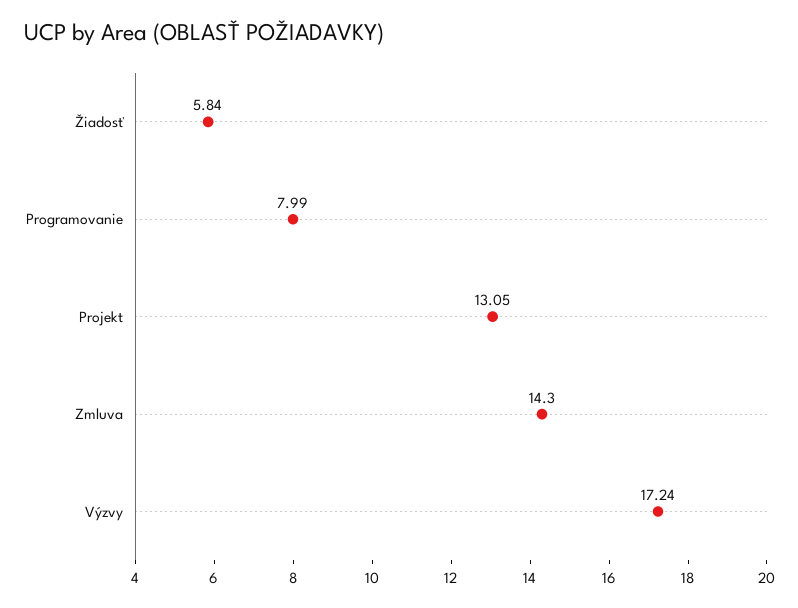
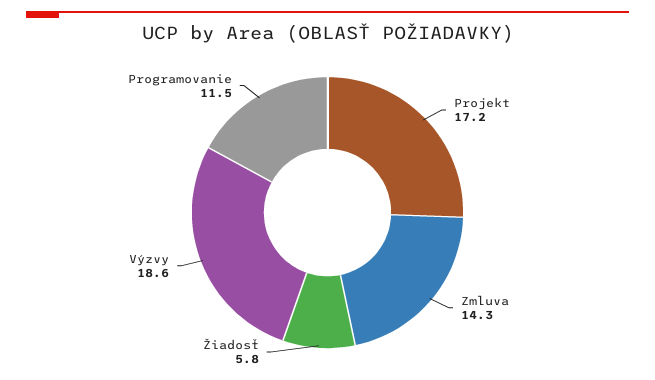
Programovanie: 7.99 -> 11.5
Projekt: 13.05 -> 17.2
Výzvy: 17.24 -> 18.6

